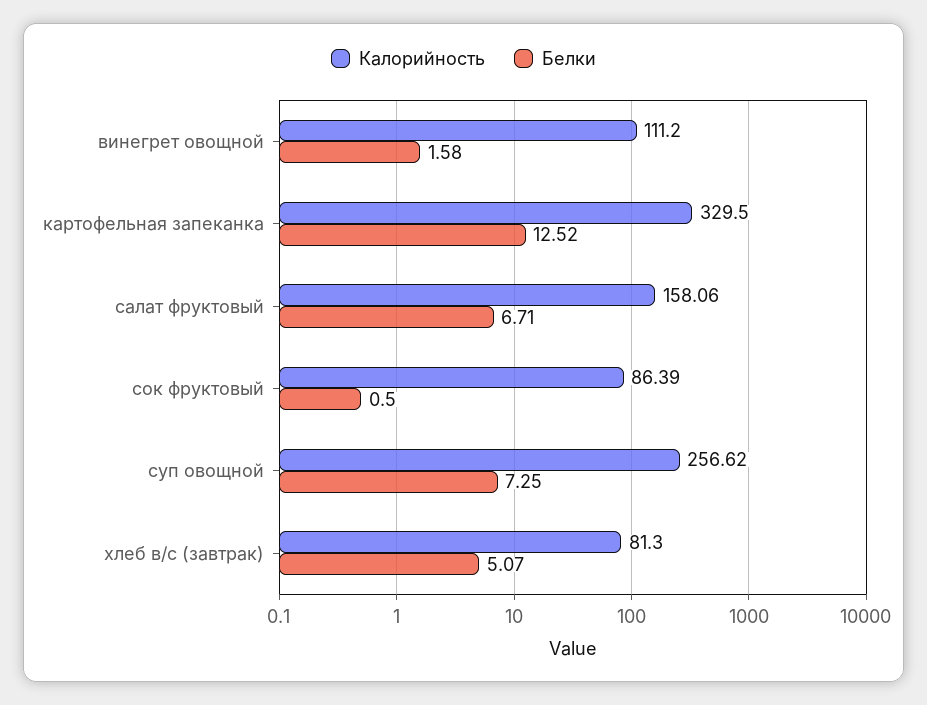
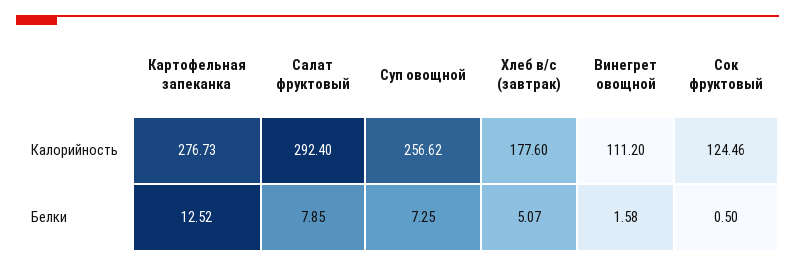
Калорийность, картофельная запеканка: 329.5 -> 276.73
Калорийность, салат фруктовый: 158.06 -> 292.4
Белки, салат фруктовый: 6.71 -> 7.85
Калорийность, сок фруктовый: 86.39 -> 124.46
Калорийность, хлеб в/с (завтрак): 81.3 -> 177.6

